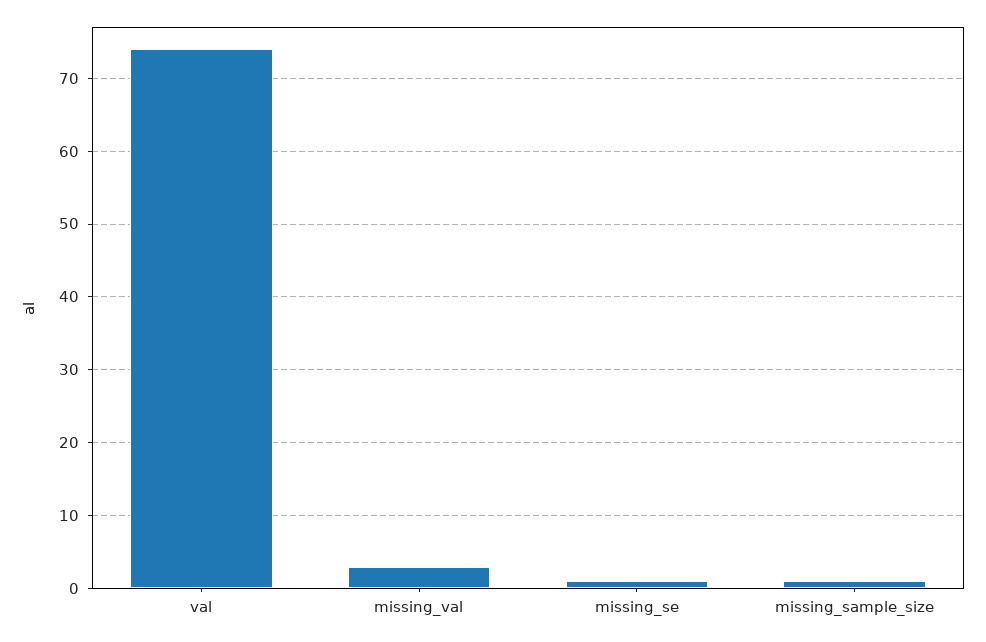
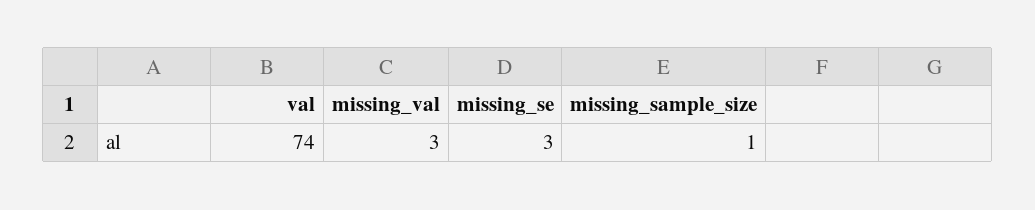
missing_se: 1 -> 3

